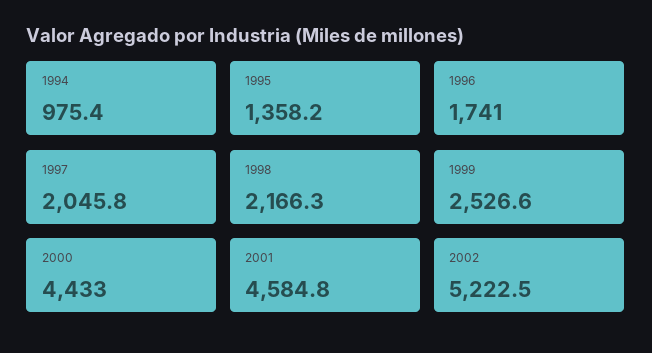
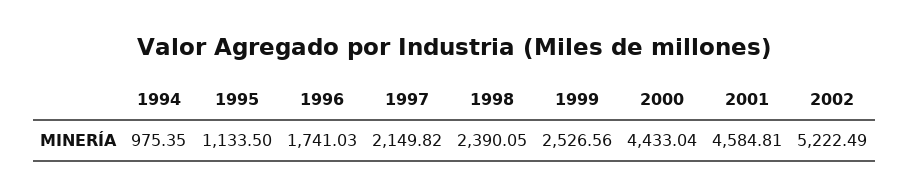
1995: 1358.2 -> 1133.5
1997: 2045.8 -> 2149.82
1998: 2166.3 -> 2390.05

